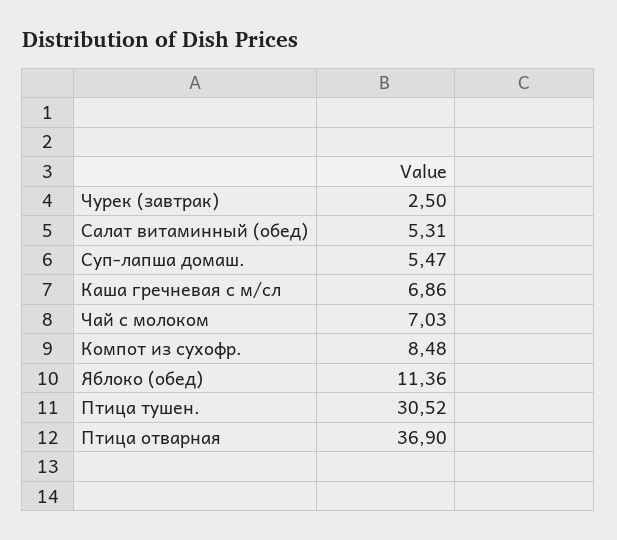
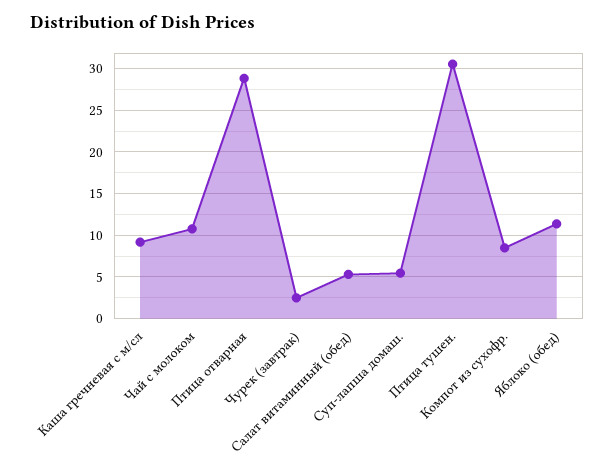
Каша гречневая с м/сл: 6.86 -> 9
Чай с молоком: 7.03 -> 11
Птица отварная: 36.9 -> 29

